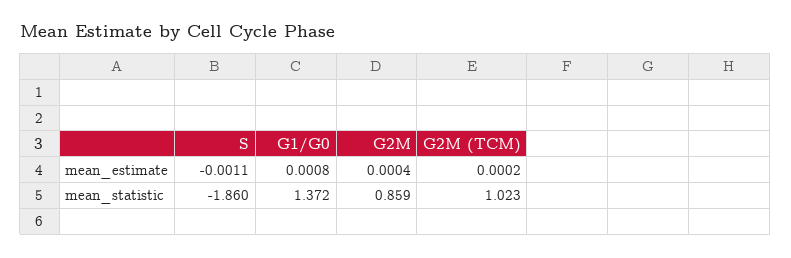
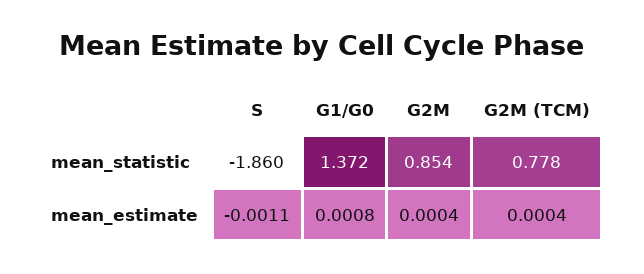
G2M (TCM), mean_estimate: 0.0002 -> 0.0004
G2M, mean_statistic: 0.859 -> 0.854
G2M (TCM), mean_statistic: 1.023 -> 0.778

